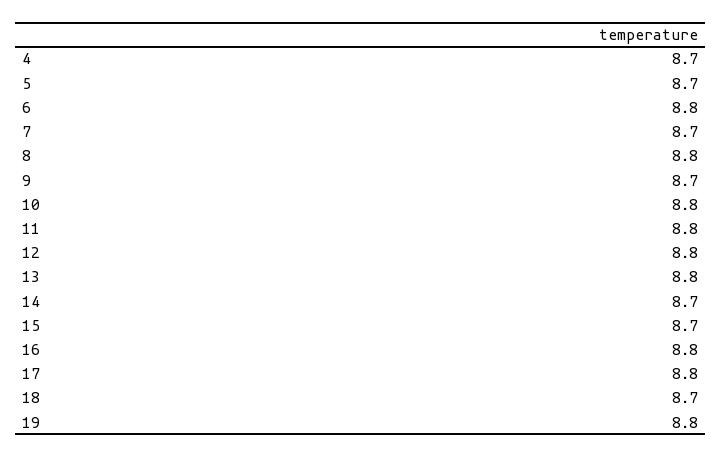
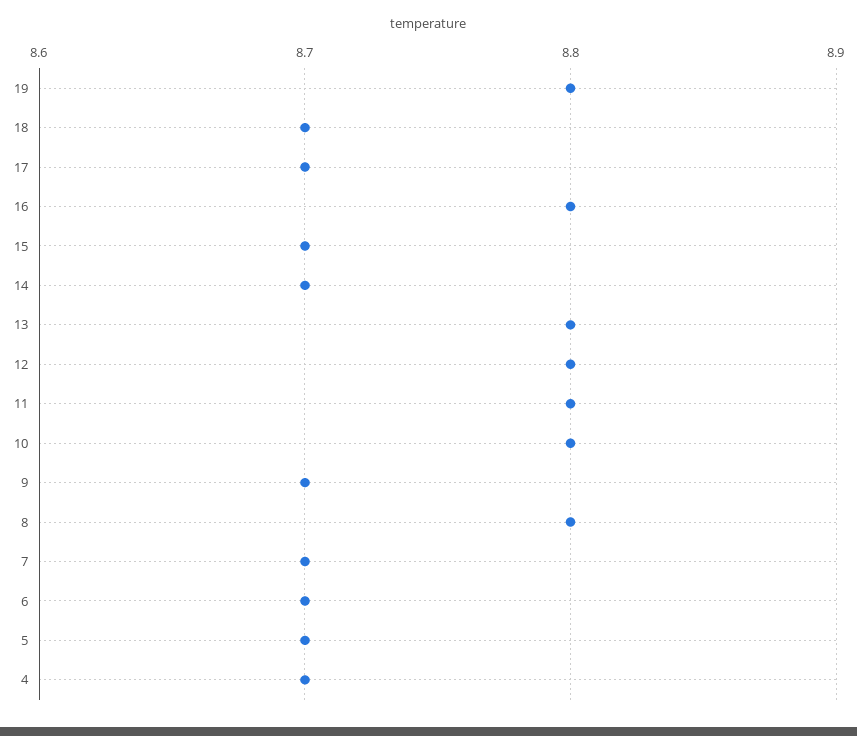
6: 8.8 -> 8.7
17: 8.8 -> 8.7

